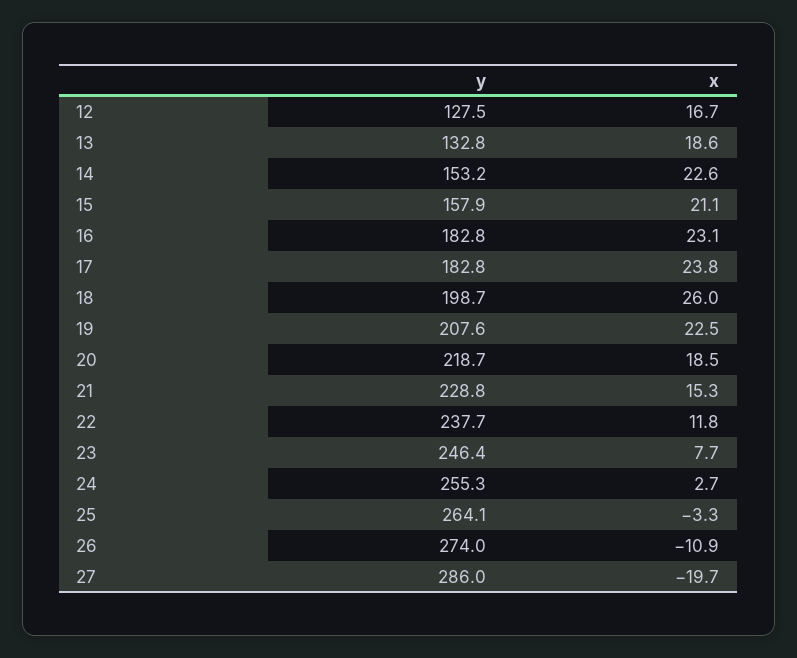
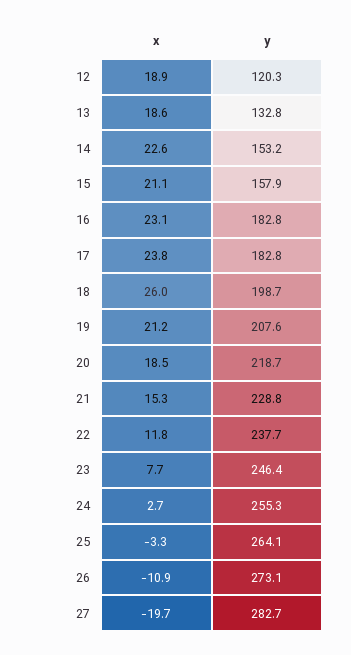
y, 12: 127.5 -> 120.3
x, 12: 16.7 -> 18.9
x, 19: 22.5 -> 21.2
y, 26: 274 -> 273.1
y, 27: 286 -> 282.7

